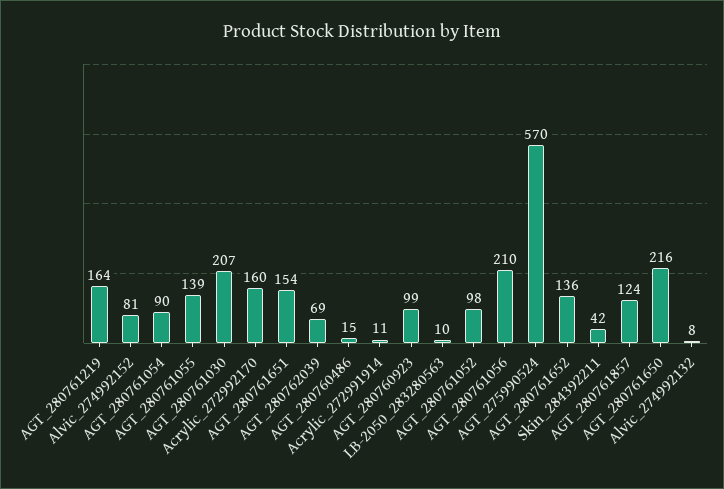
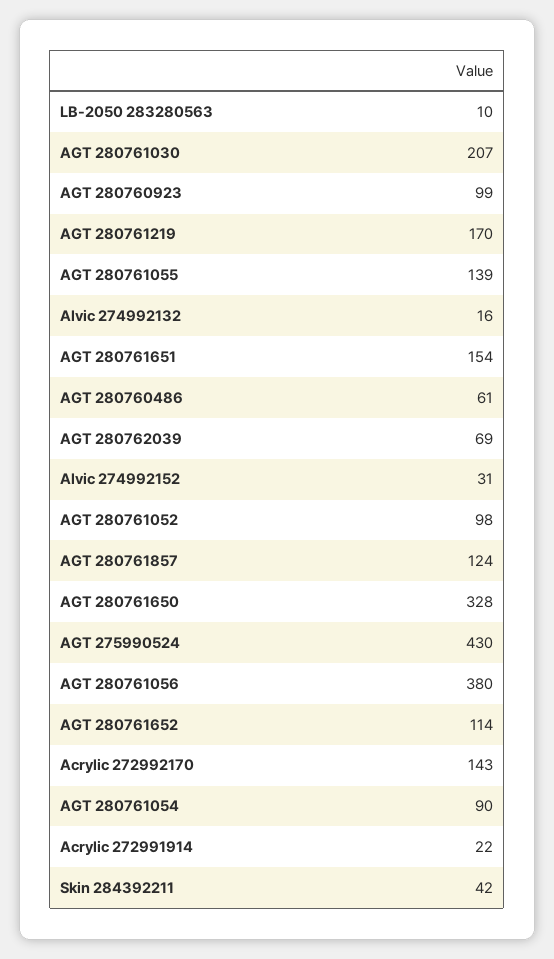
AGT_280761219: 164 -> 170
Alvic_274992152: 81 -> 31
Acrylic_272992170: 160 -> 143
AGT_280760486: 15 -> 61
Acrylic_272991914: 11 -> 22
AGT_280761056: 210 -> 380
AGT_275990524: 570 -> 430
AGT_280761652: 136 -> 114
AGT_280761650: 216 -> 328
Alvic_274992132: 8 -> 16

